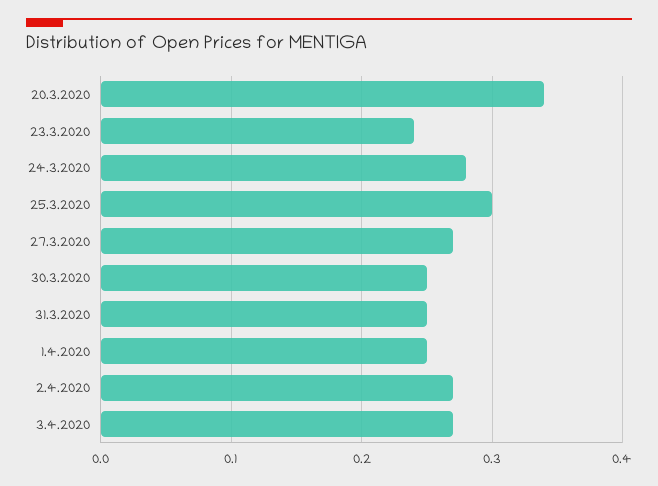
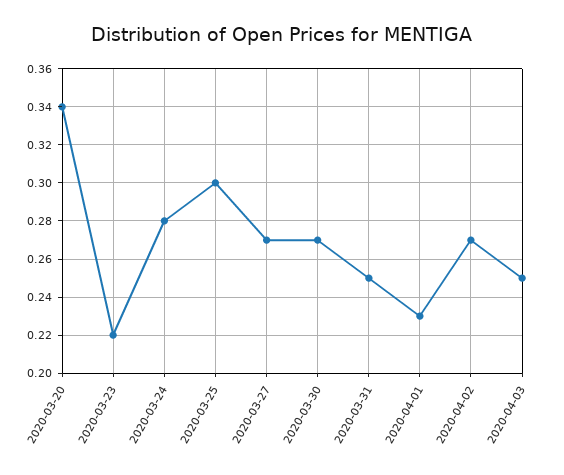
23.3.2020: 0.24 -> 0.22
30.3.2020: 0.25 -> 0.27
1.4.2020: 0.25 -> 0.23
3.4.2020: 0.27 -> 0.25

